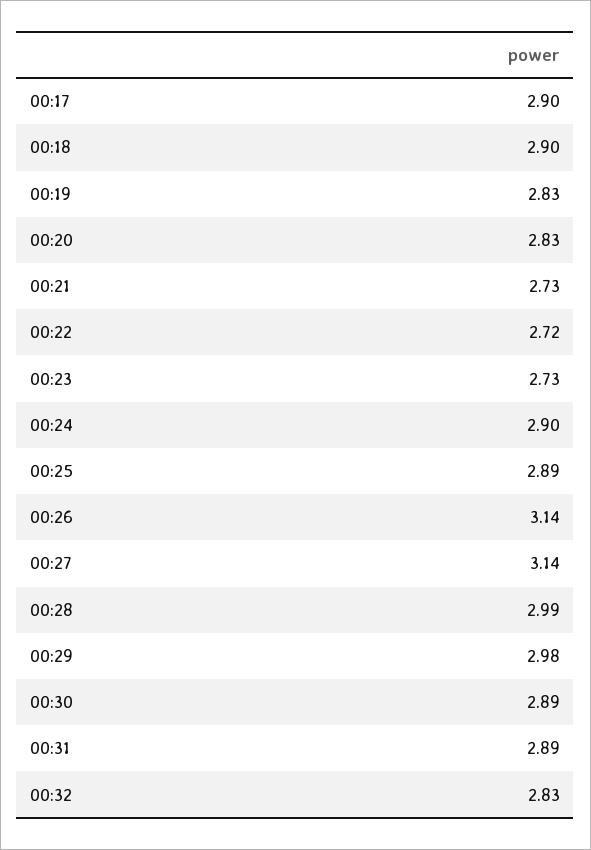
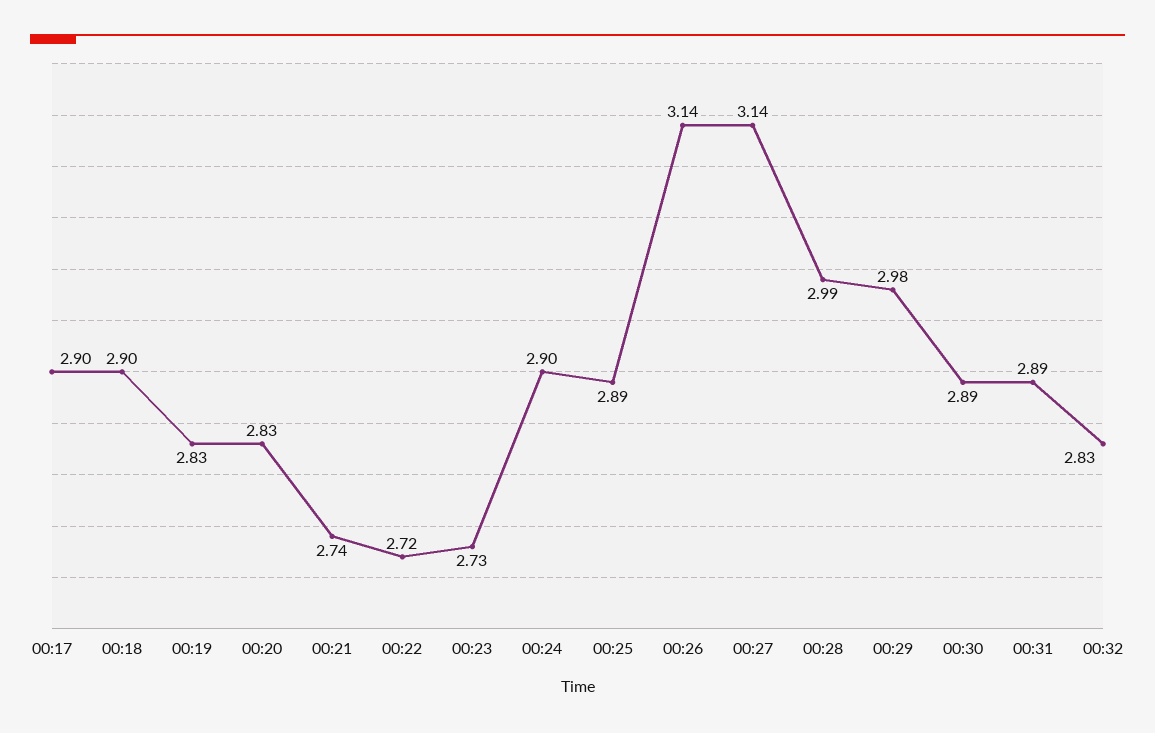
00:21: 2.73 -> 2.74

